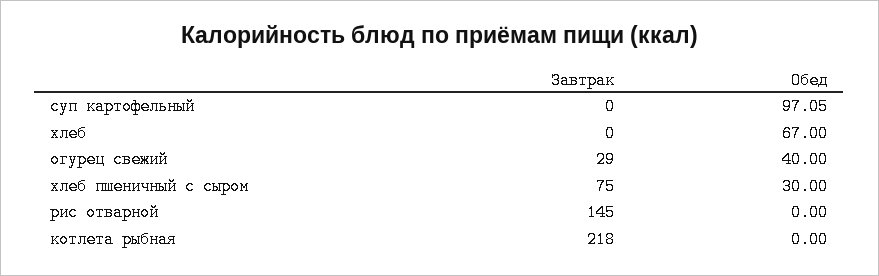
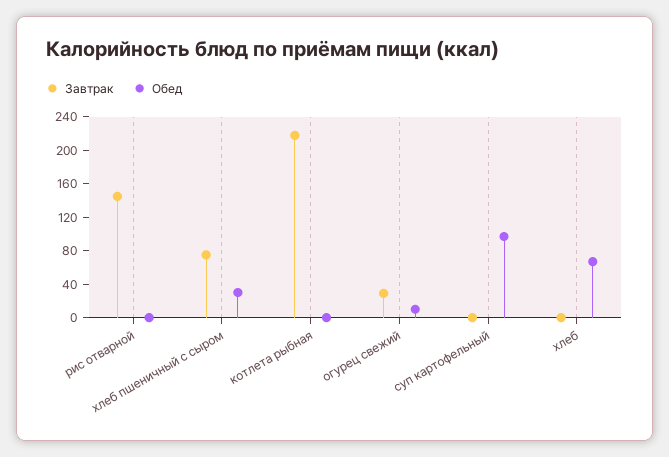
Обед, огурец свежий: 40 -> 10

